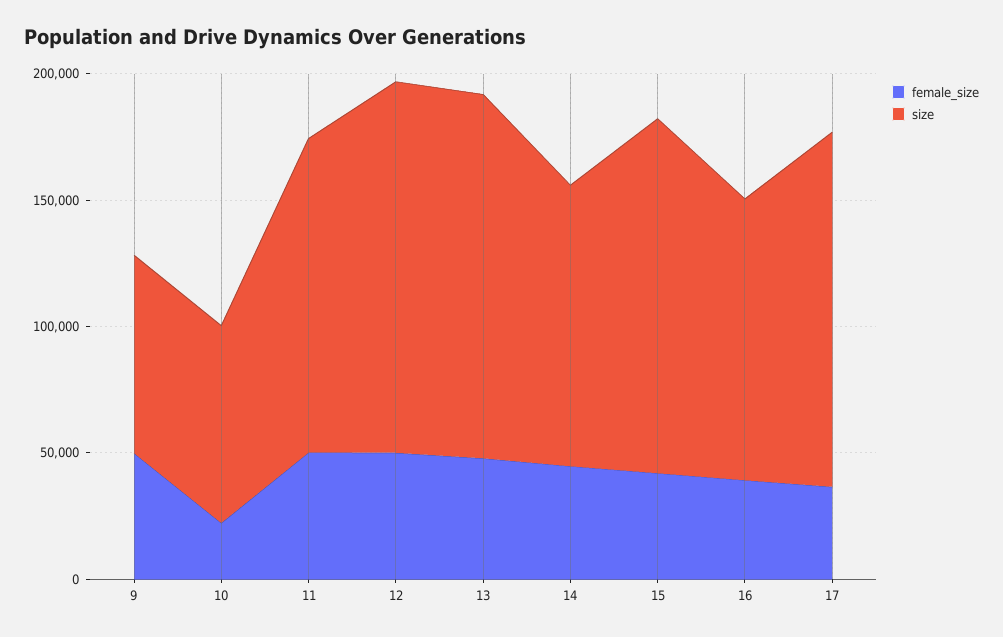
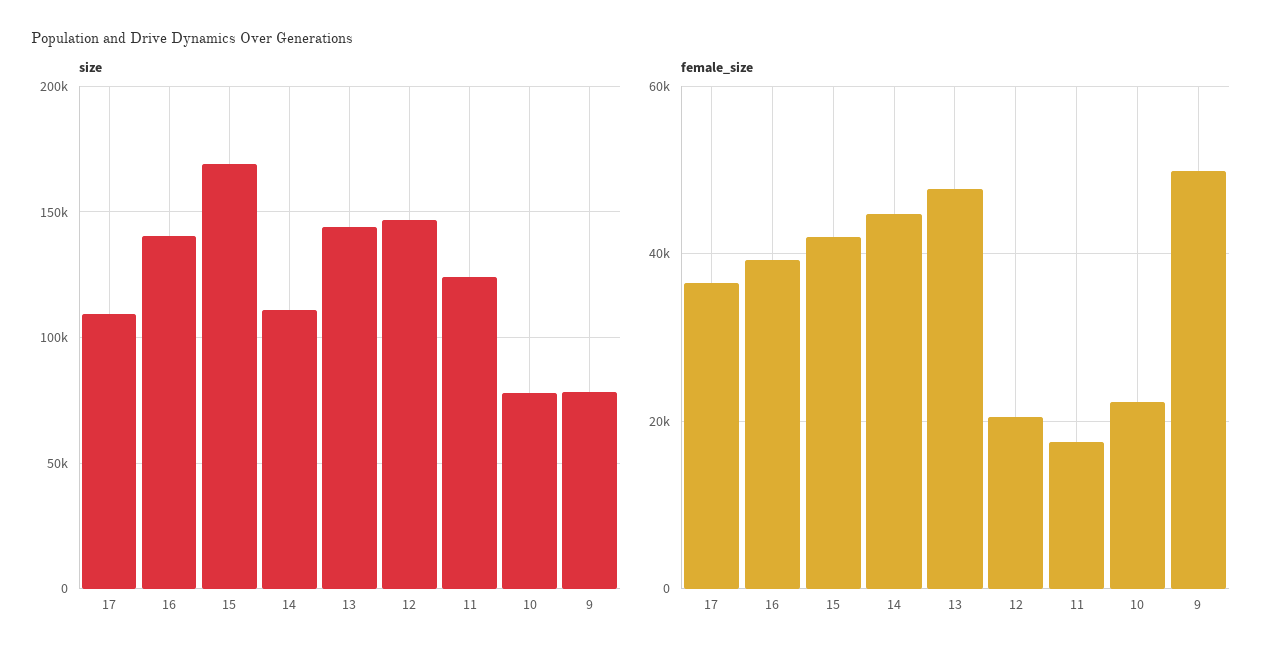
female_size, 11: 50000 -> 18000
female_size, 12: 50000 -> 20000
size, 15: 140000 -> 170000
size, 16: 110000 -> 140000
size, 17: 140000 -> 110000

